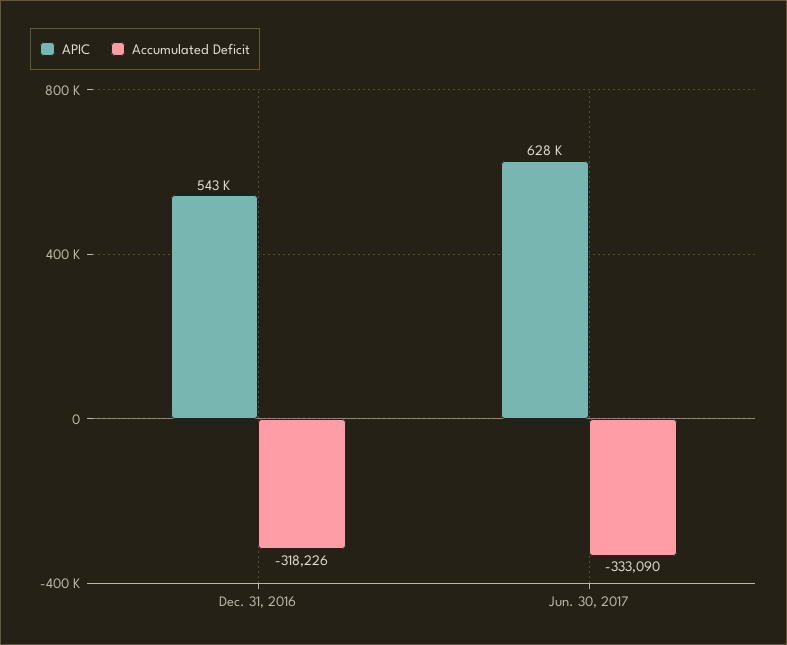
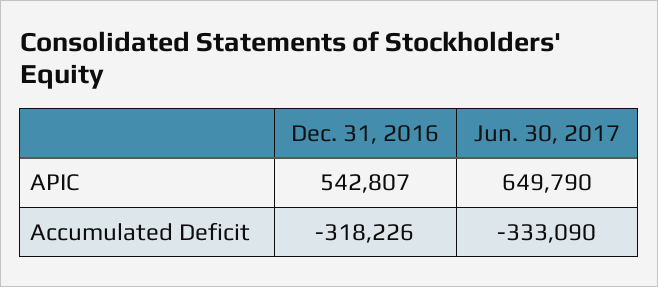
APIC, Jun. 30, 2017: 628000 -> 649790

